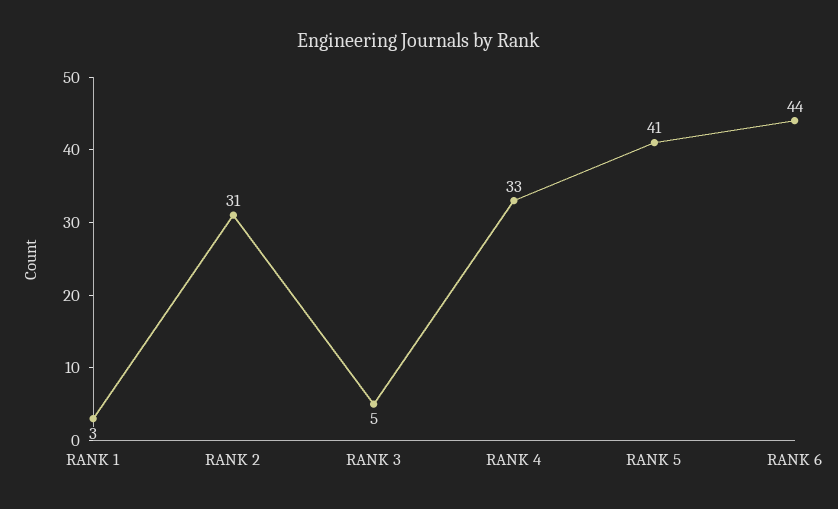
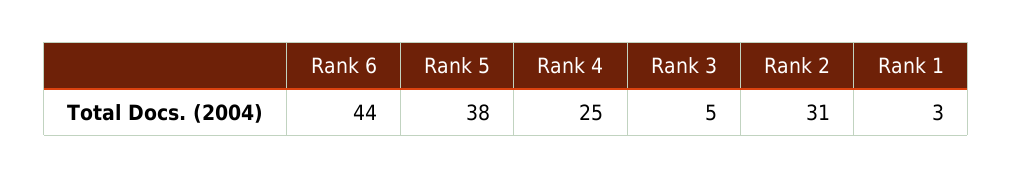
RANK 4: 33 -> 25
RANK 5: 41 -> 38

